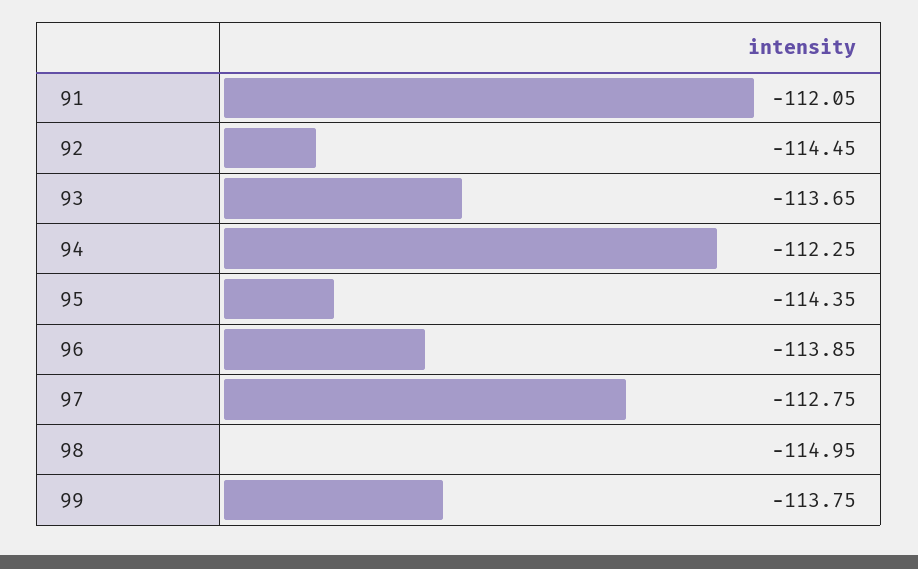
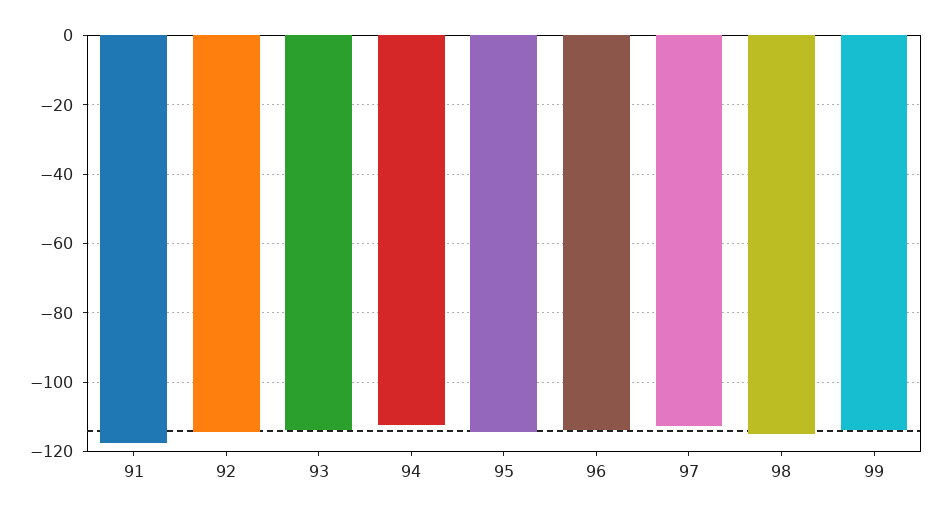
91: -112.05 -> -118

